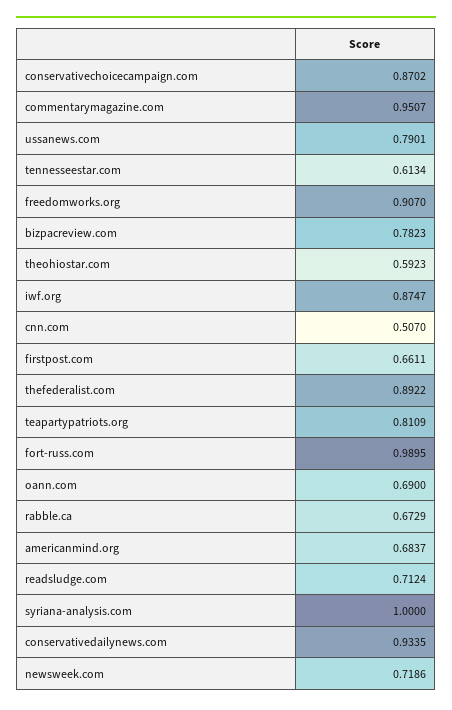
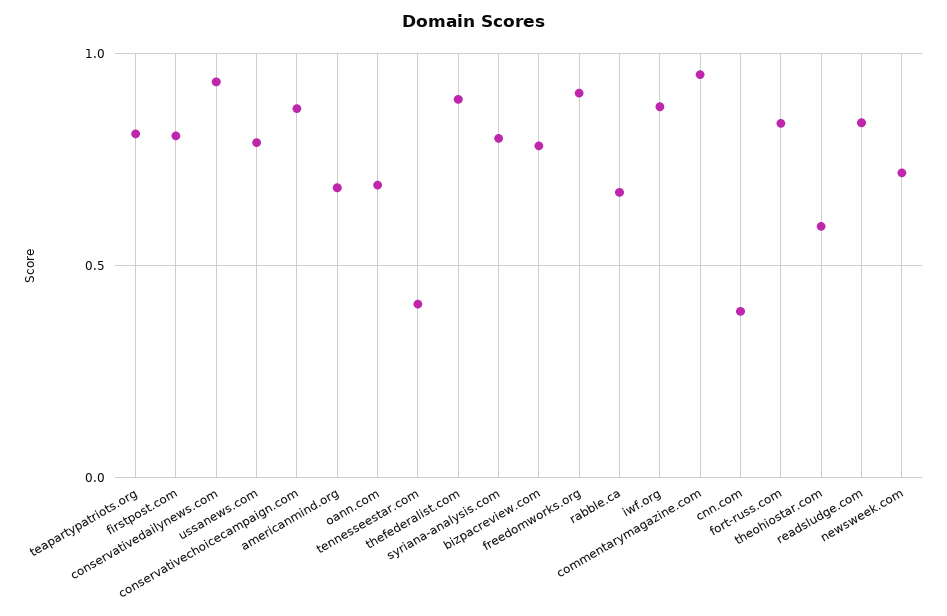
tennesseestar.com: 0.6134 -> 0.4
cnn.com: 0.507 -> 0.4
firstpost.com: 0.6611 -> 0.8
fort-russ.com: 0.9895 -> 0.85
readsludge.com: 0.7124 -> 0.85
syriana-analysis.com: 1 -> 0.8

